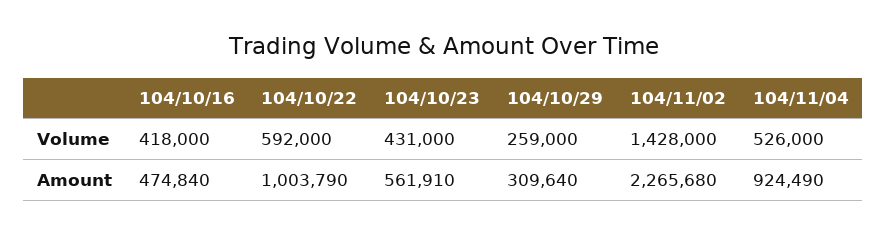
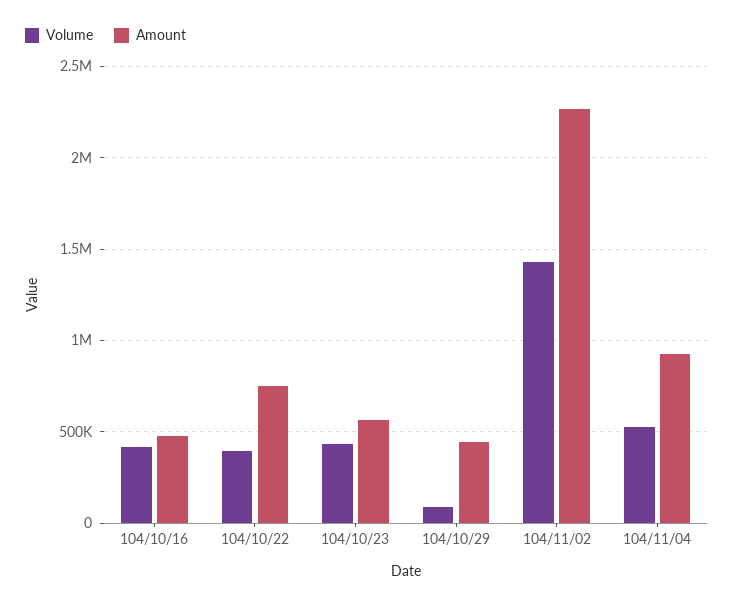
Volume, 104/10/22: 592000 -> 400000
Volume, 104/10/29: 259000 -> 100000
Amount, 104/10/22: 1003790 -> 750000
Amount, 104/10/29: 309640 -> 450000

